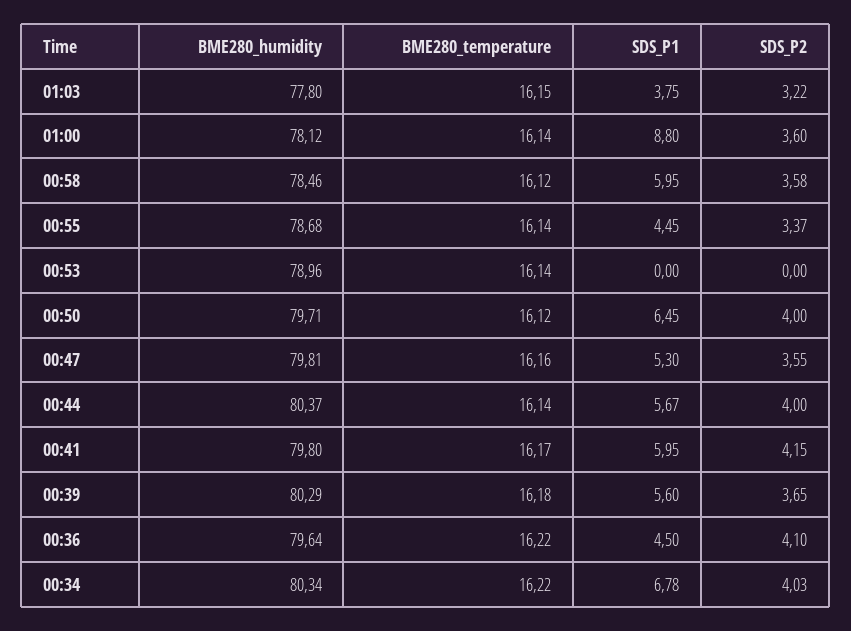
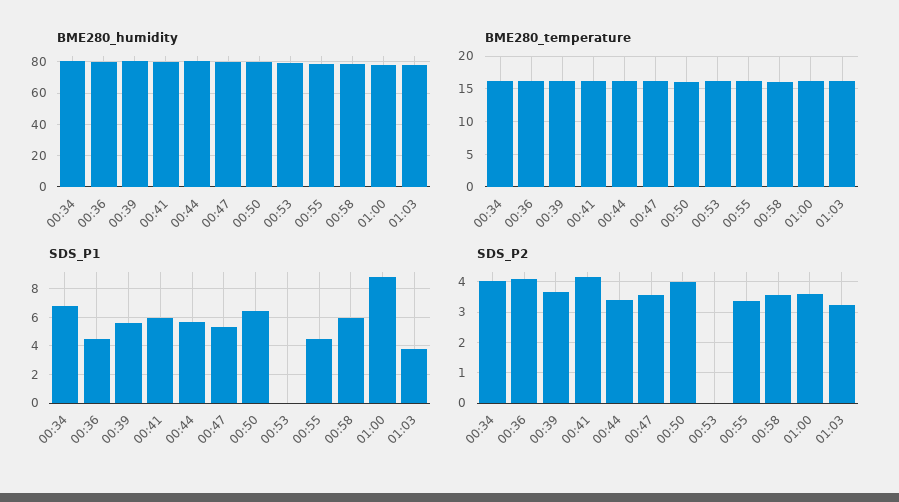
SDS_P2, 00:44: 4 -> 3.4

